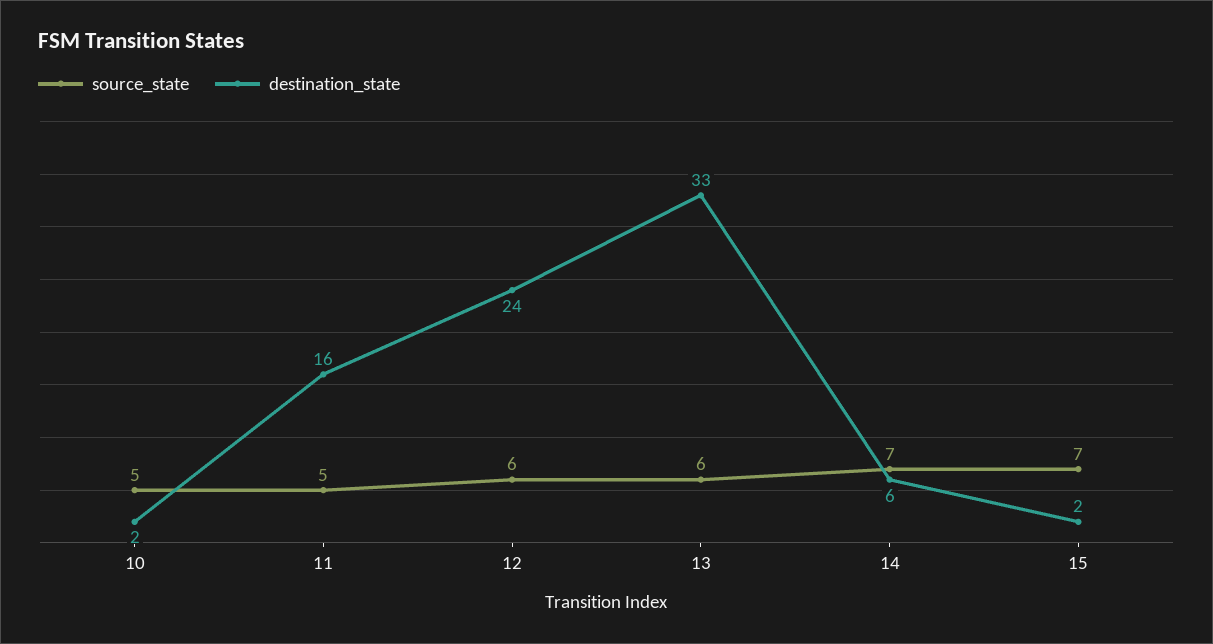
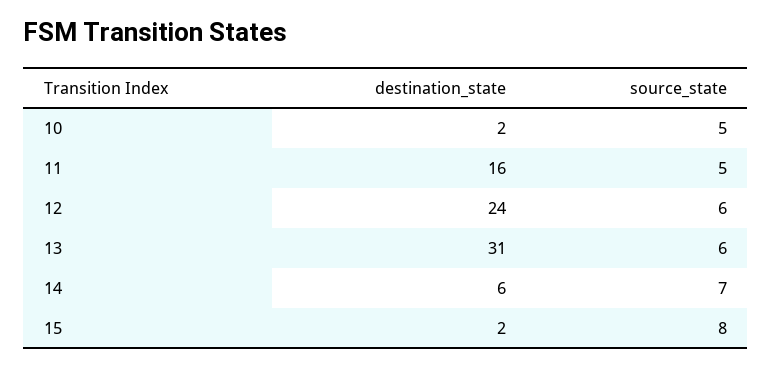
destination_state, 13: 33 -> 31
source_state, 15: 7 -> 8

